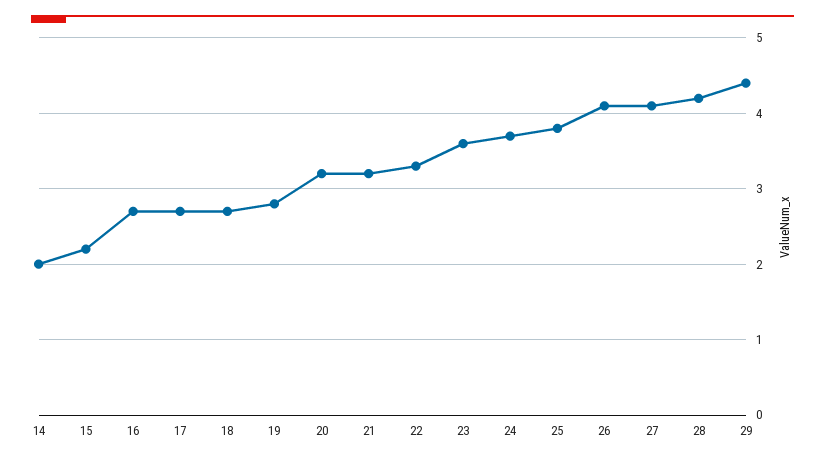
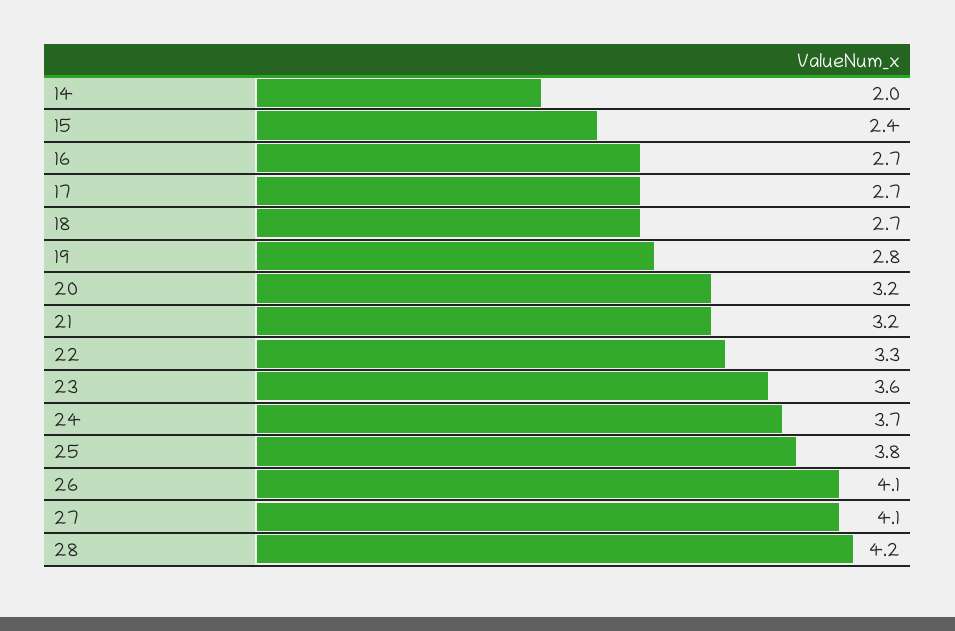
15: 2.2 -> 2.4
29: 4.4 -> none

